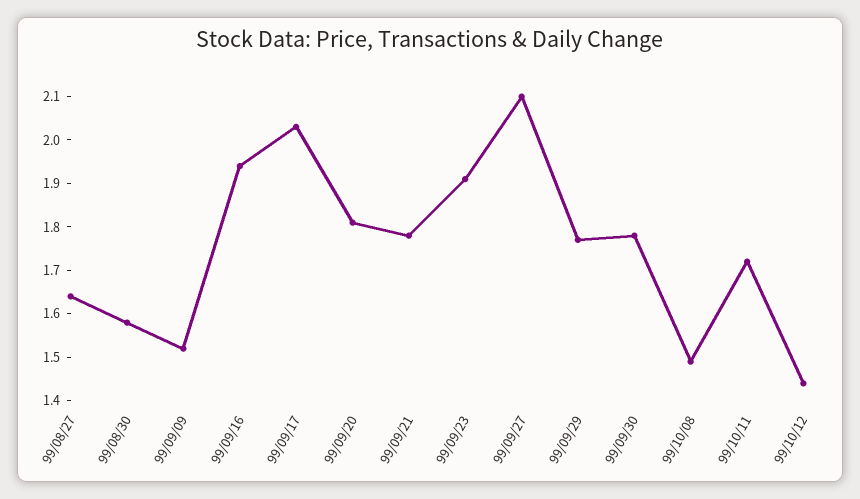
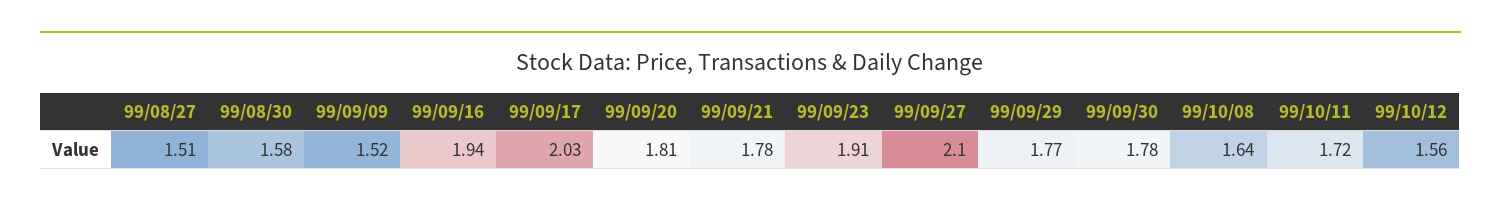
99/08/27: 1.65 -> 1.51
99/10/08: 1.5 -> 1.64
99/10/12: 1.45 -> 1.56

